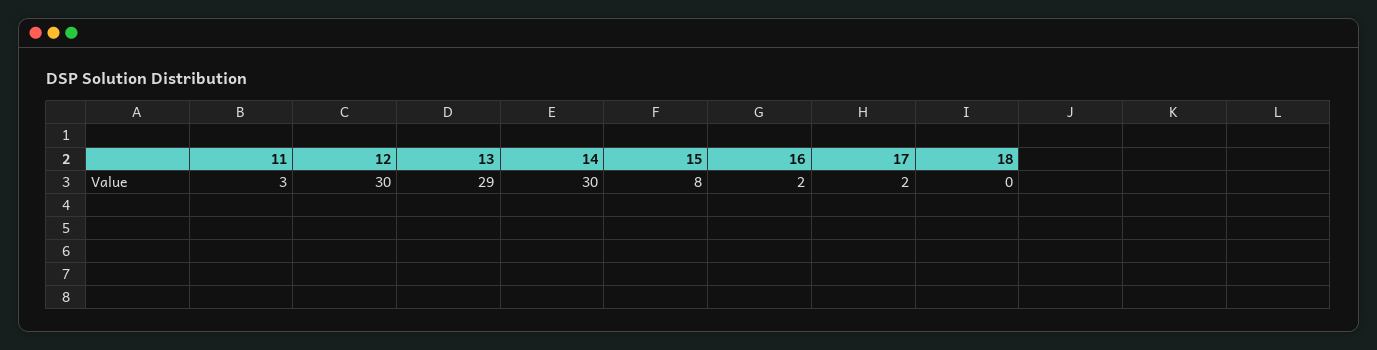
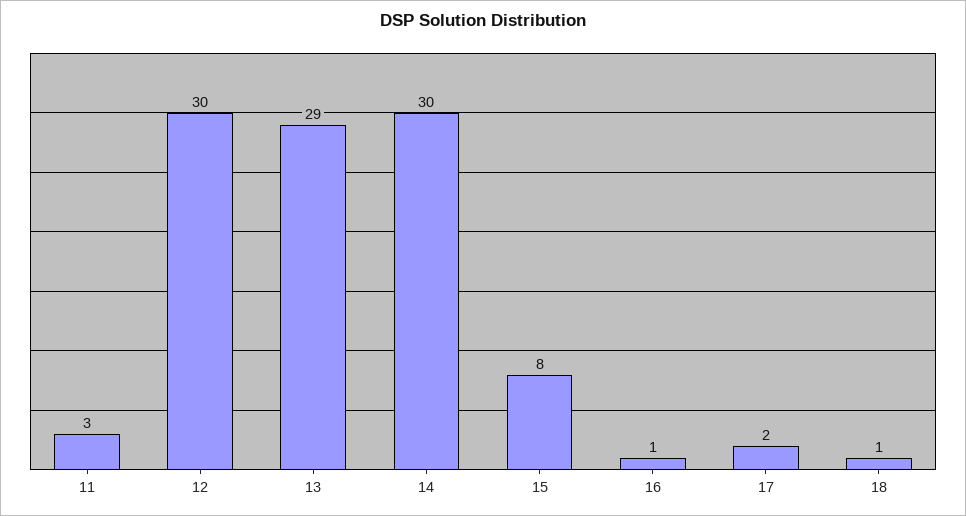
16: 2 -> 1
18: 0 -> 1

